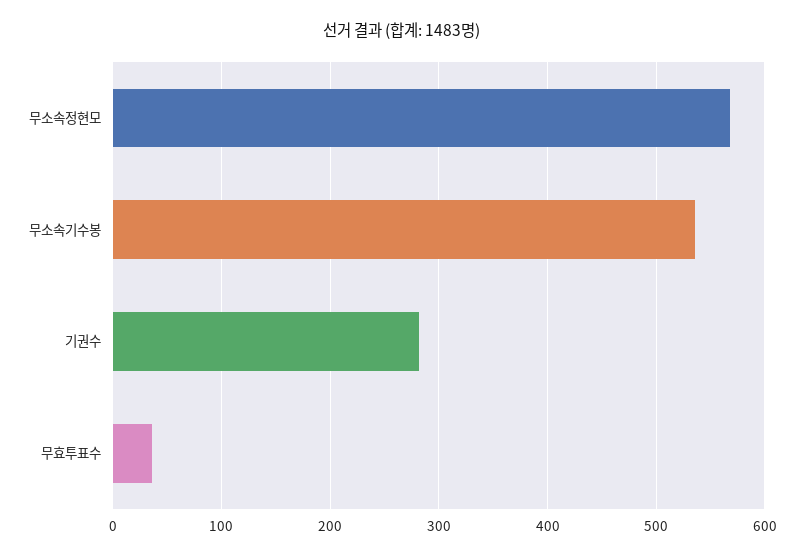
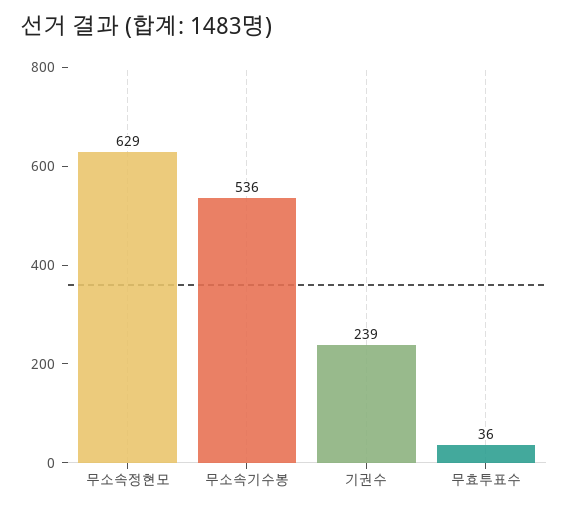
무소속정현모: 570 -> 629
기권수: 280 -> 239

